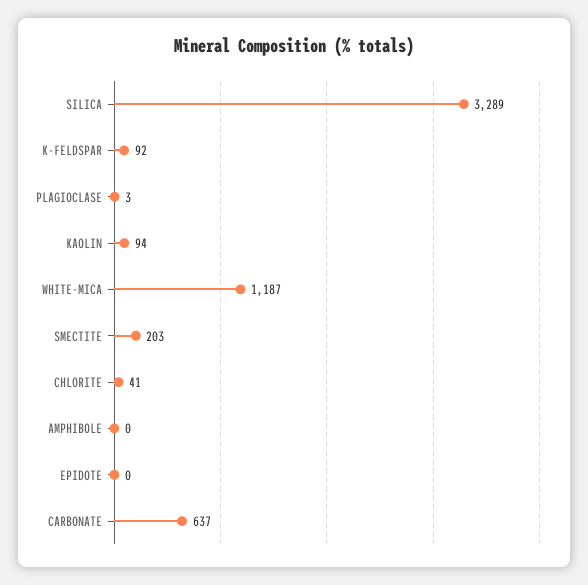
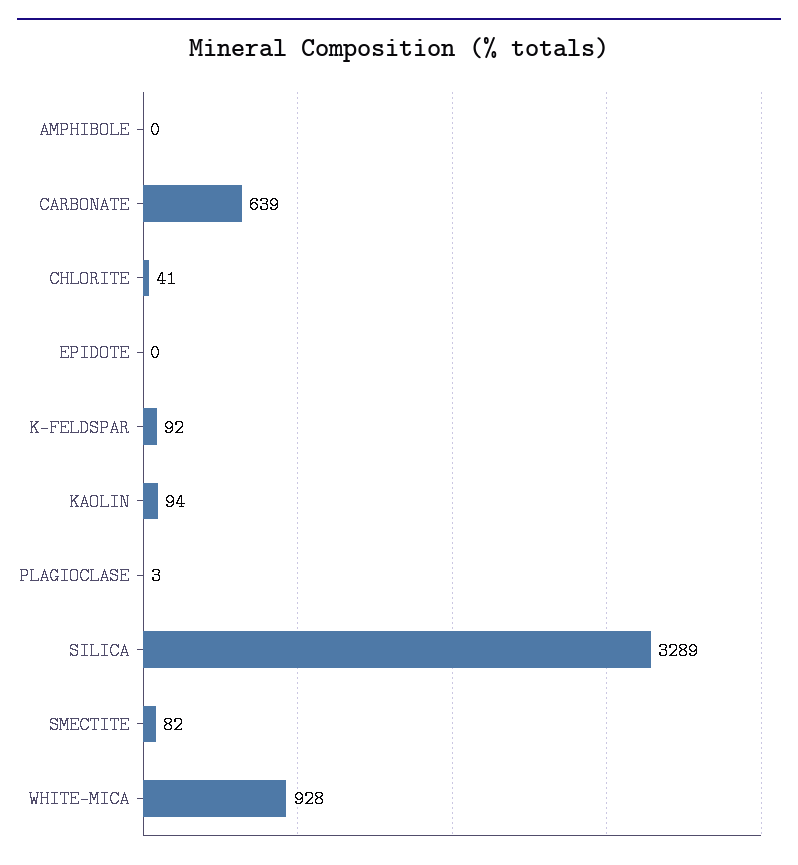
WHITE-MICA: 1187 -> 928
SMECTITE: 203 -> 82
CARBONATE: 637 -> 639

